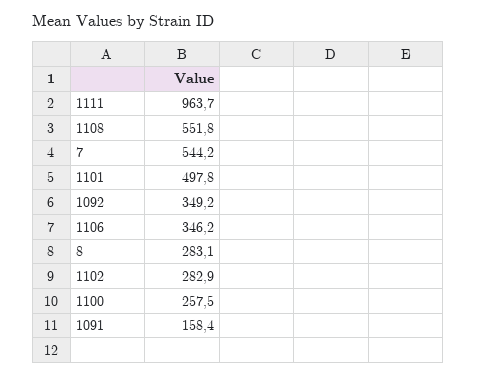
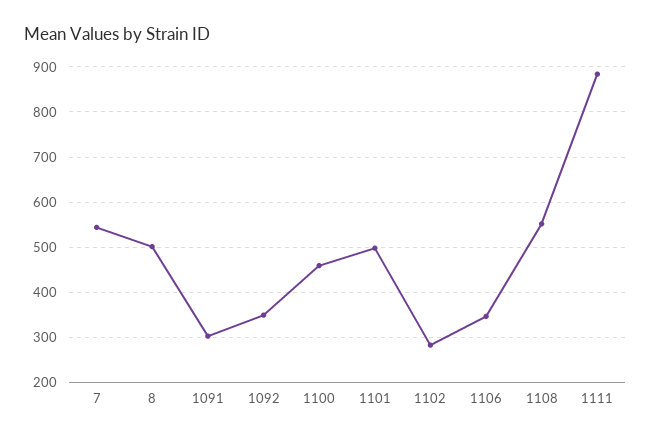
1111: 963.7 -> 880
8: 283.1 -> 500
1100: 257.5 -> 460
1091: 158.4 -> 300

